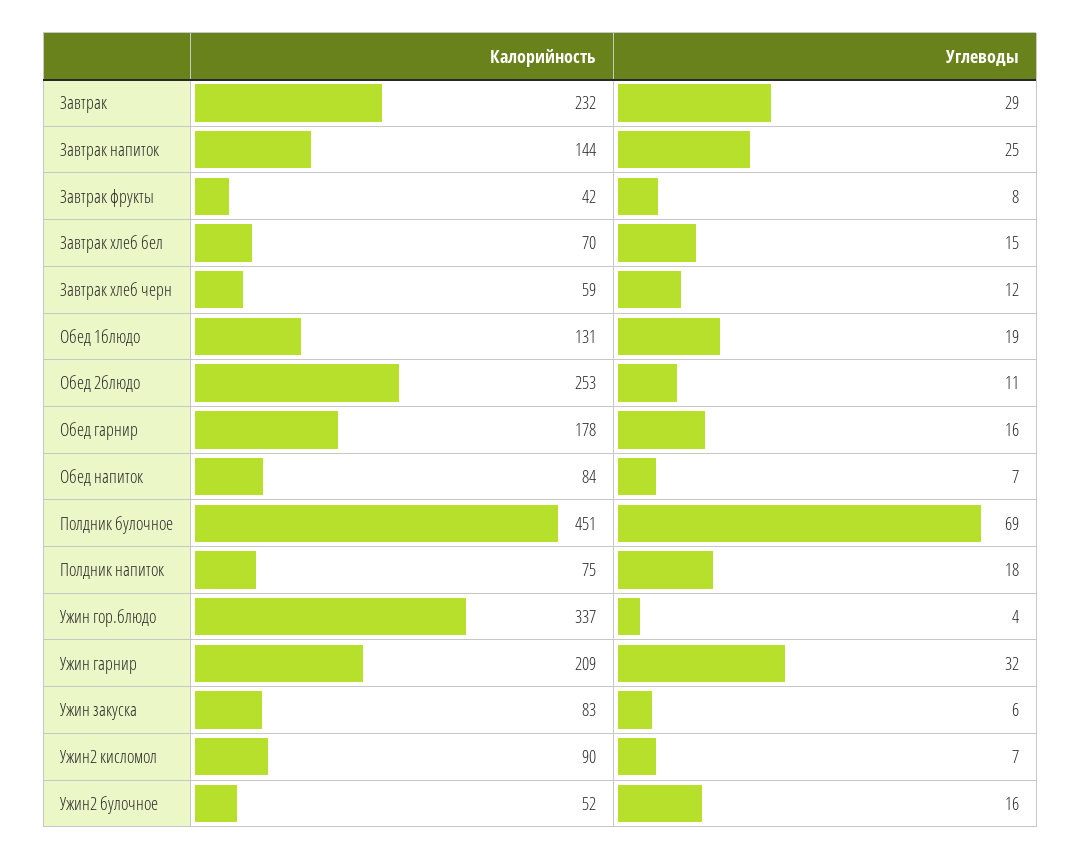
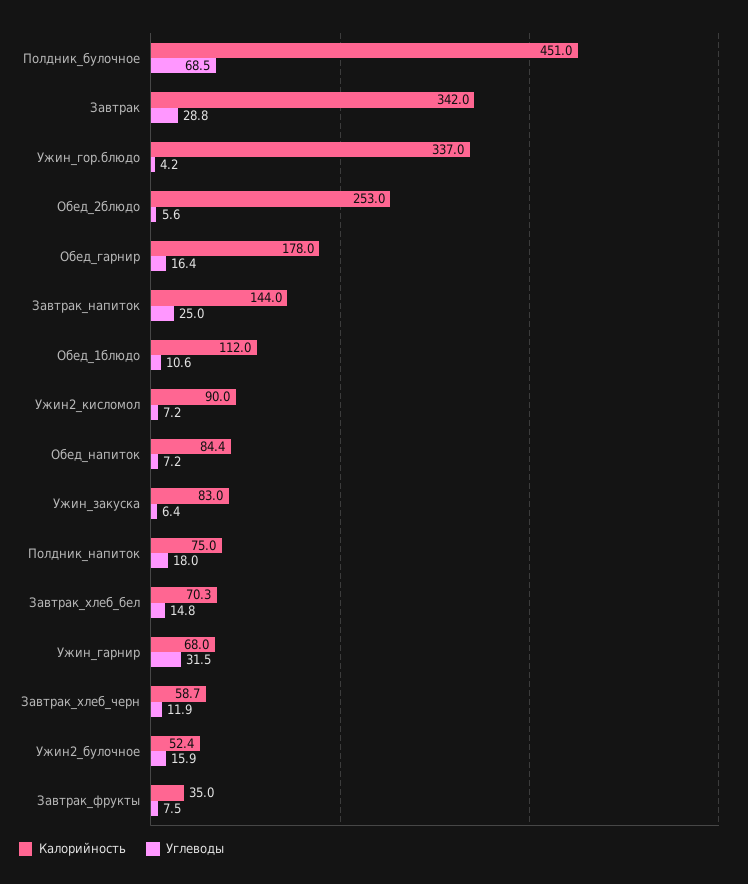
Калорийность, Завтрак: 232 -> 342
Калорийность, Завтрак фрукты: 42 -> 35
Калорийность, Обед 1блюдо: 131 -> 112
Углеводы, Обед 1блюдо: 19 -> 10.6
Углеводы, Обед 2блюдо: 11 -> 5.6
Калорийность, Ужин гарнир: 209 -> 68

